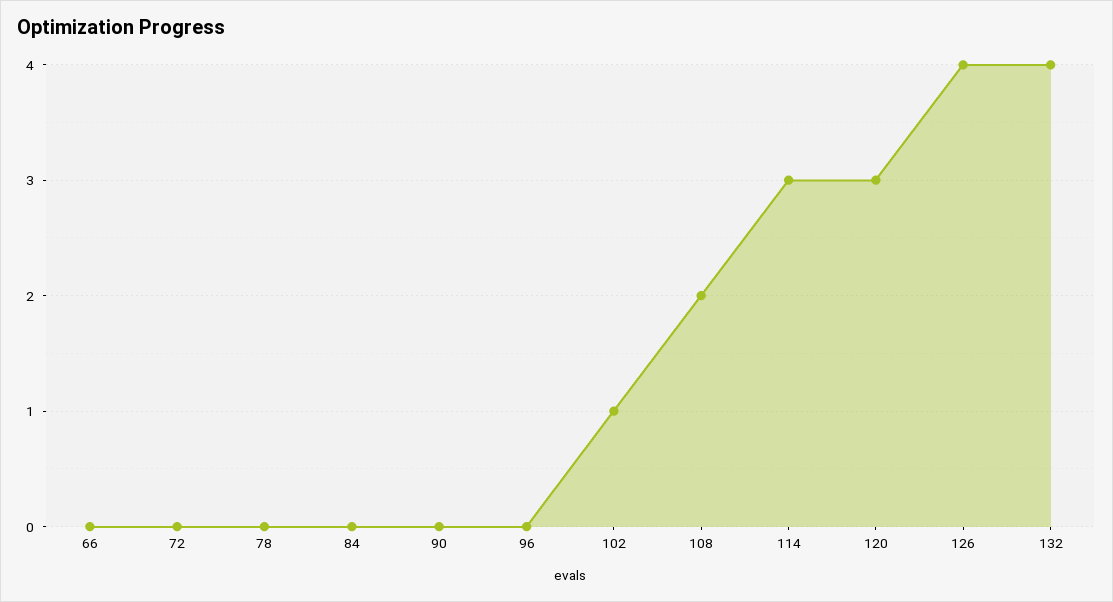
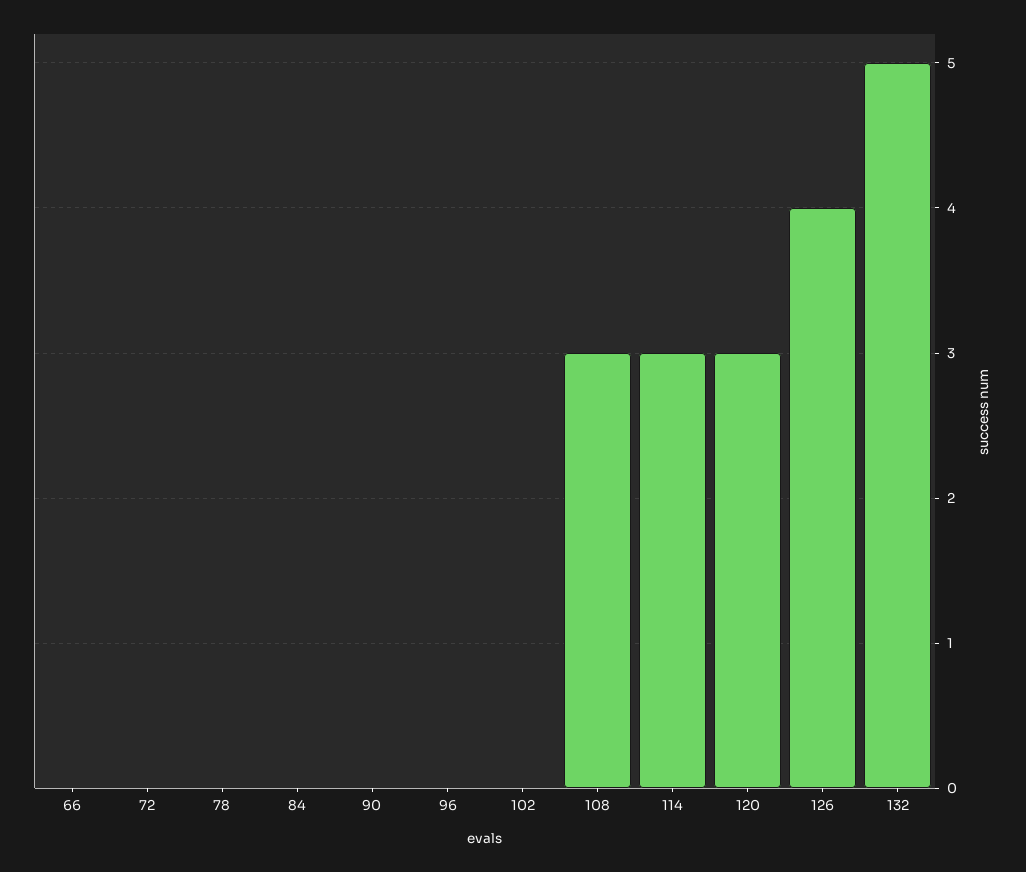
102: 1 -> 0
108: 2 -> 3
132: 4 -> 5

